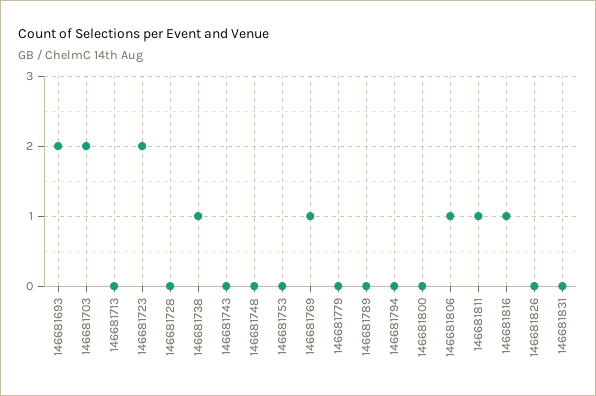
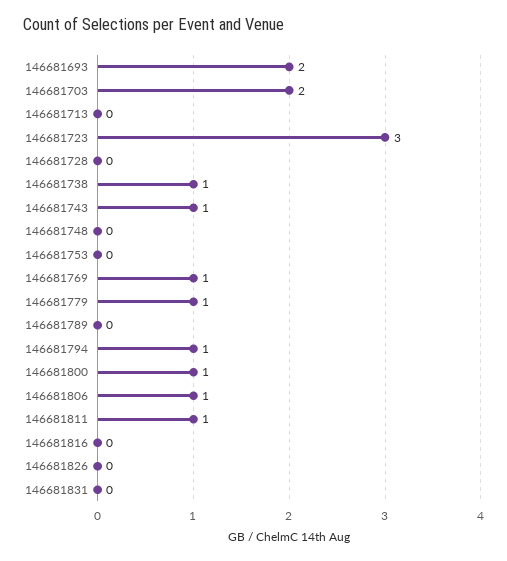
146681723: 2 -> 3
146681743: 0 -> 1
146681779: 0 -> 1
146681794: 0 -> 1
146681800: 0 -> 1
146681816: 1 -> 0

